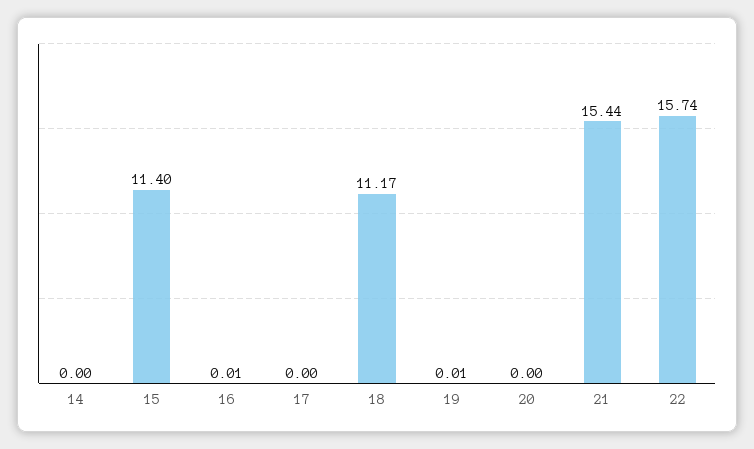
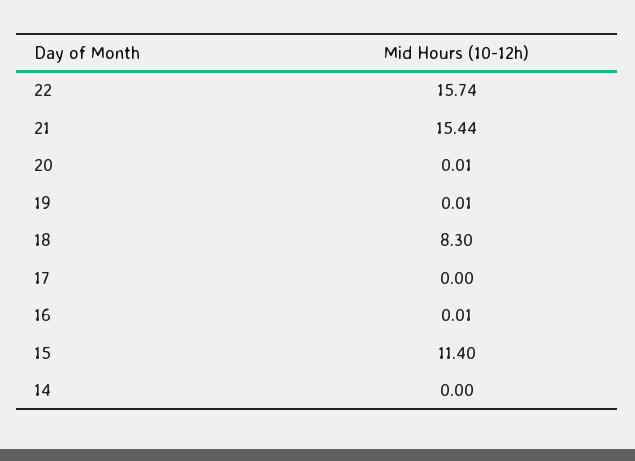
18: 11.17 -> 8.3
20: 0 -> 0.01

